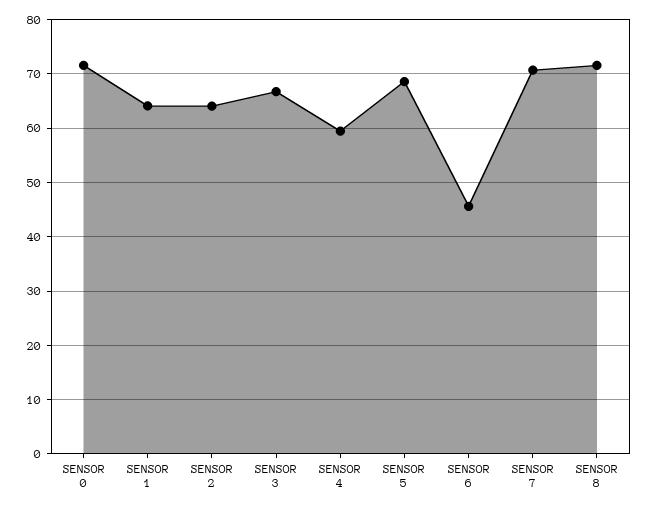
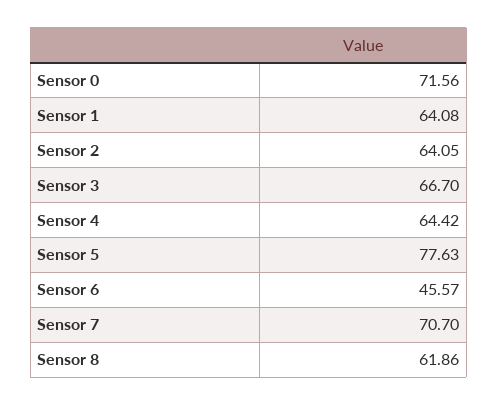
SENSOR 4: 60 -> 64.42
SENSOR 5: 68 -> 77.63
SENSOR 8: 72 -> 61.86

